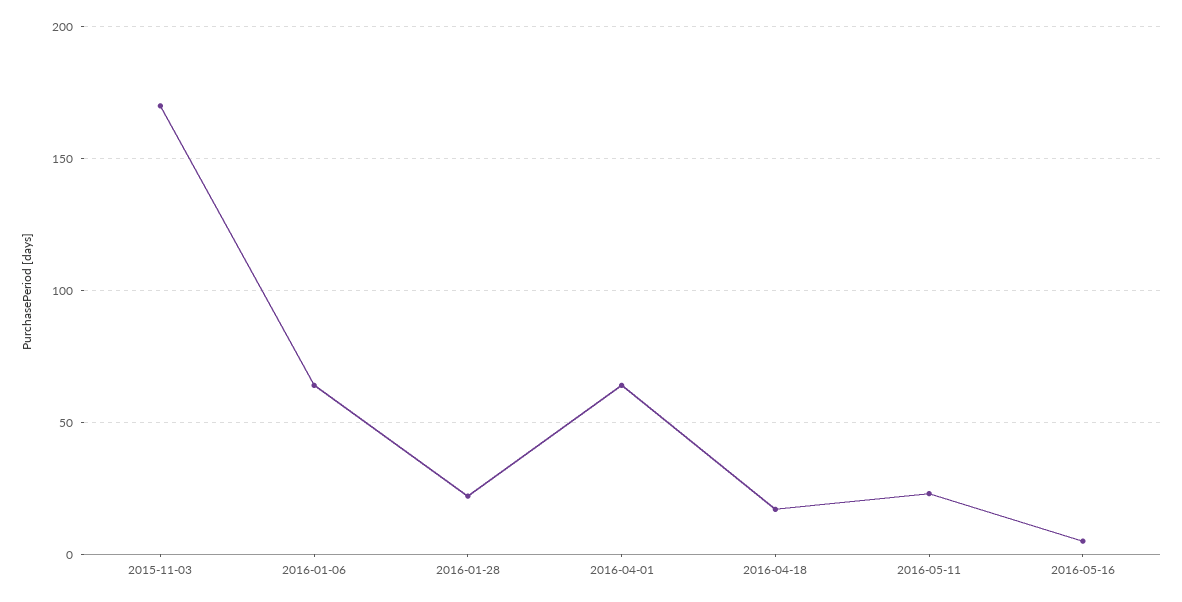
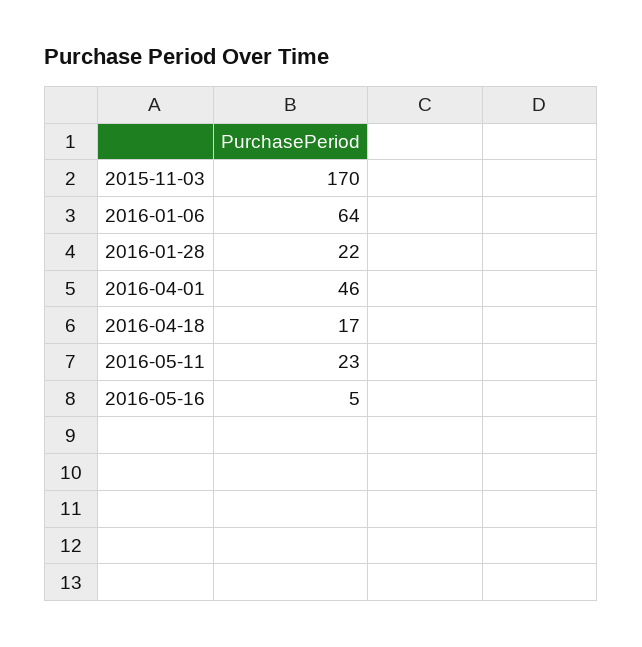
2016-04-01: 65 -> 46

